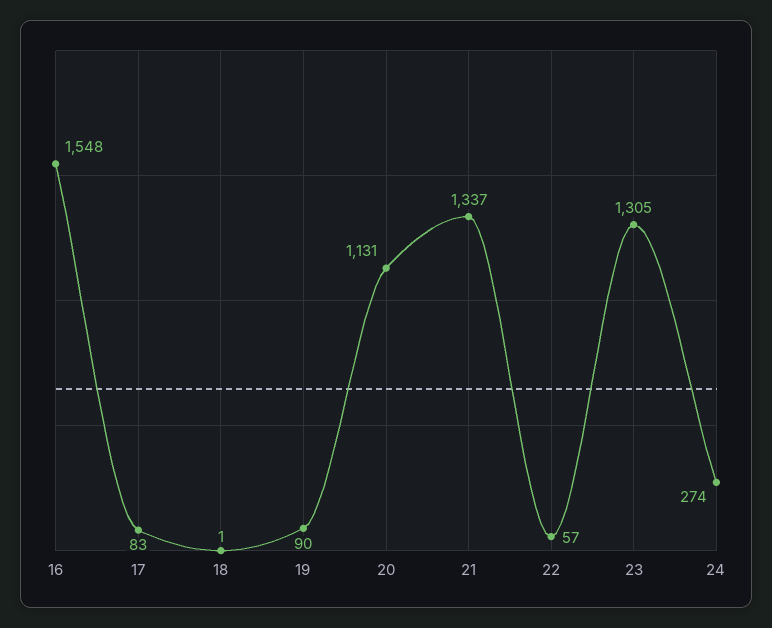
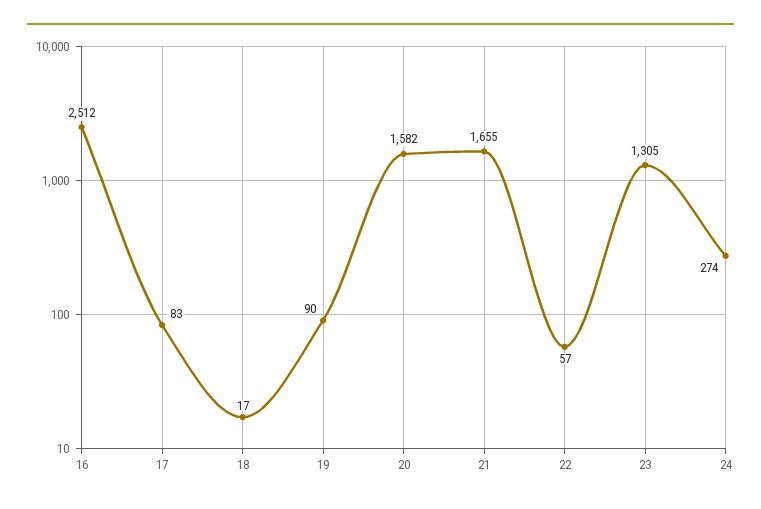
16: 1548 -> 2512
18: 1 -> 17
20: 1131 -> 1582
21: 1337 -> 1655

